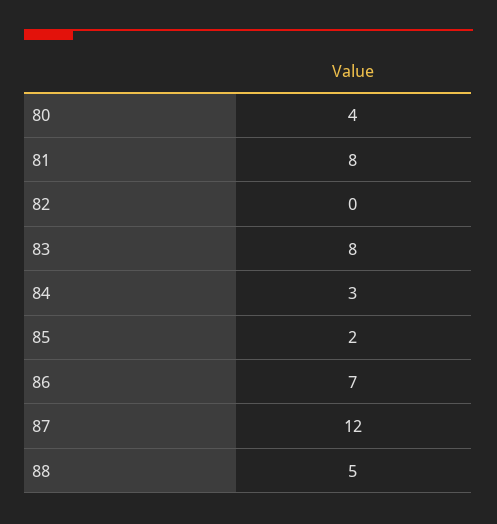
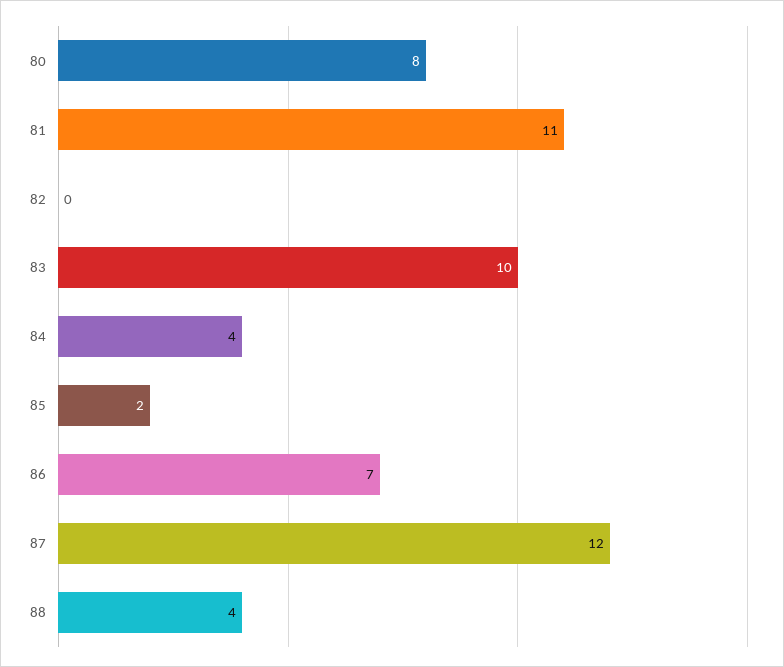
80: 4 -> 8
81: 8 -> 11
83: 8 -> 10
84: 3 -> 4
88: 5 -> 4

